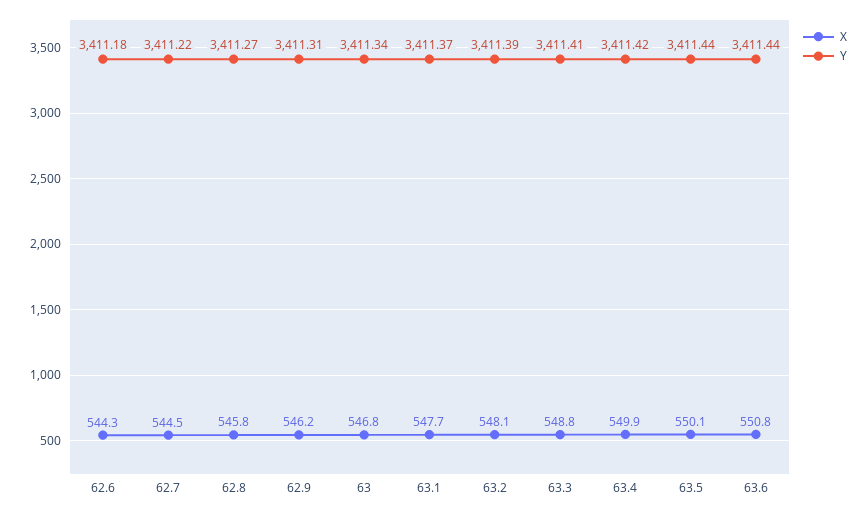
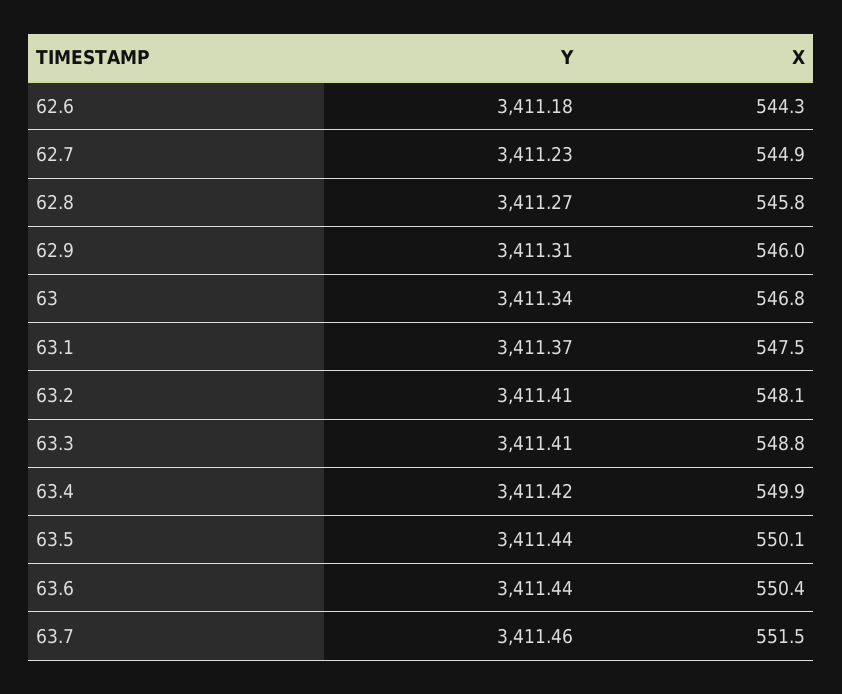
X, 62.7: 544.5 -> 544.9
Y, 62.7: 3411.22 -> 3411.23
X, 62.9: 546.2 -> 546
X, 63.1: 547.7 -> 547.5
Y, 63.2: 3411.39 -> 3411.41
X, 63.6: 550.8 -> 550.4
Y, 63.7: none -> 3411.46
X, 63.7: none -> 551.5

